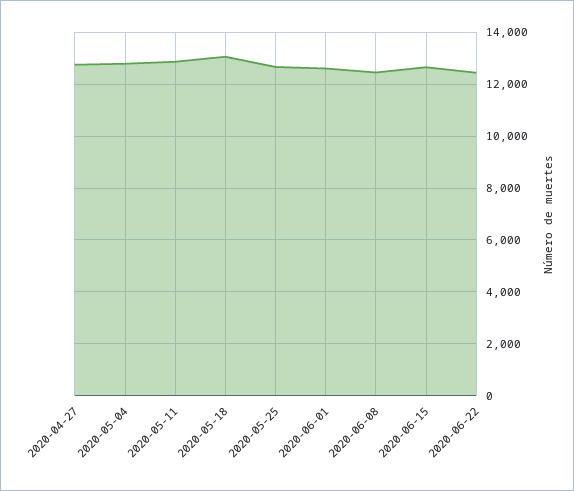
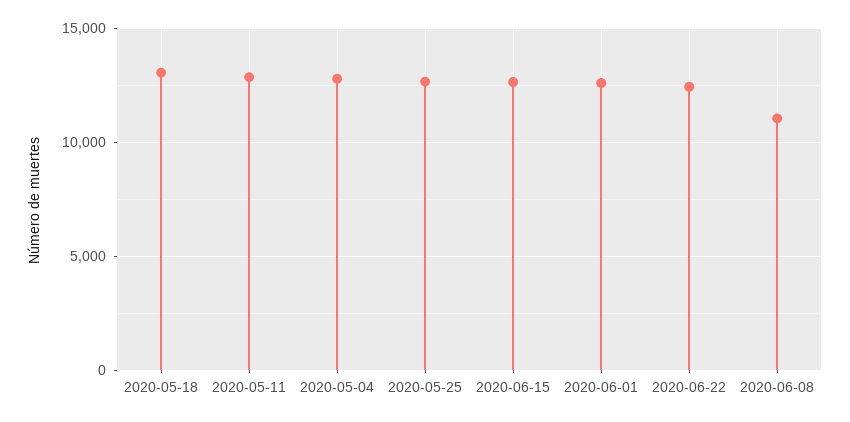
2020-04-27: 12750 -> none
2020-06-08: 12500 -> 11000

